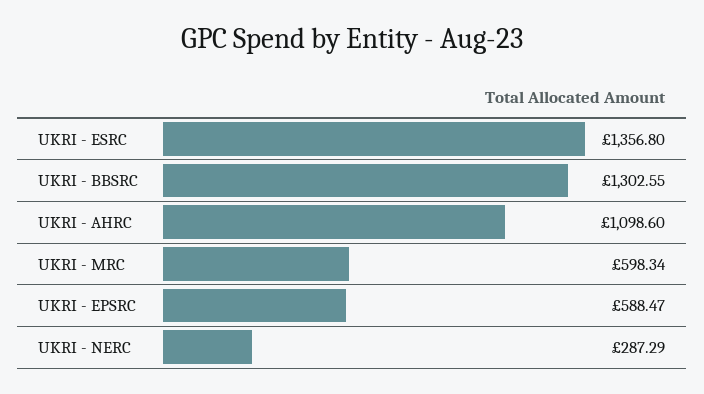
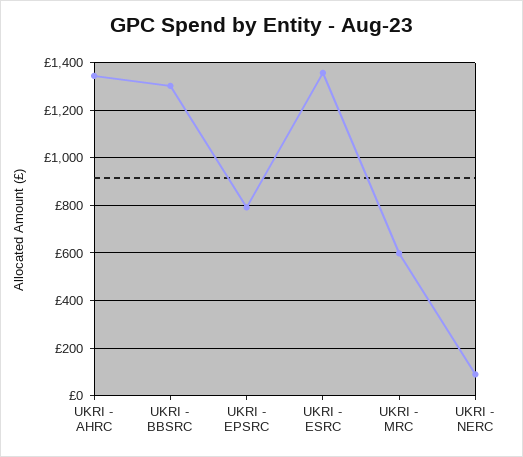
UKRI - AHRC: 1098.6 -> 1350
UKRI - EPSRC: 588.47 -> 800
UKRI - NERC: 287.29 -> 100

